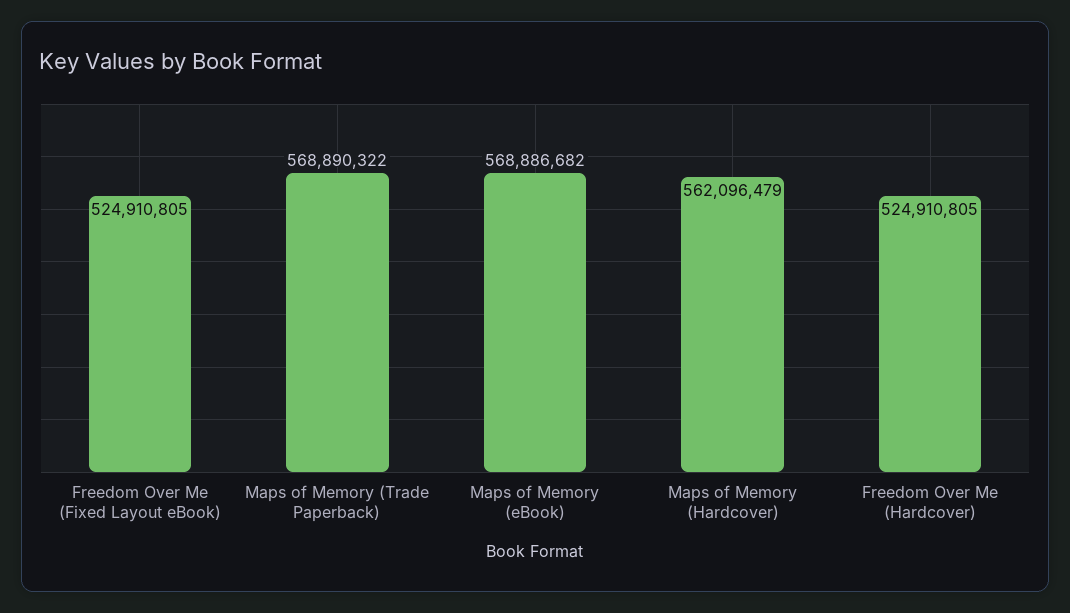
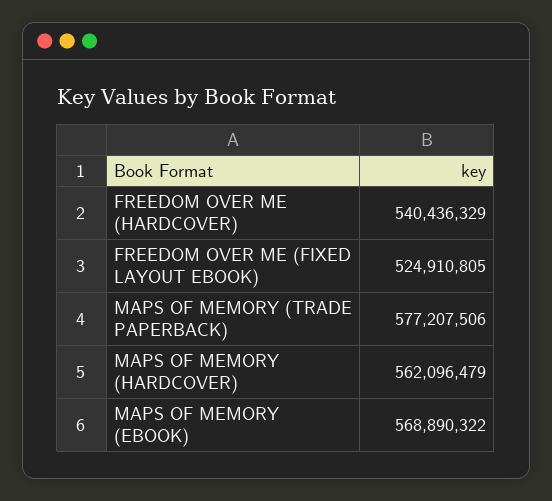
Maps of Memory (Trade Paperback): 568890322 -> 577207506
Maps of Memory (eBook): 568886682 -> 568890322
Freedom Over Me (Hardcover): 524910805 -> 540436329

